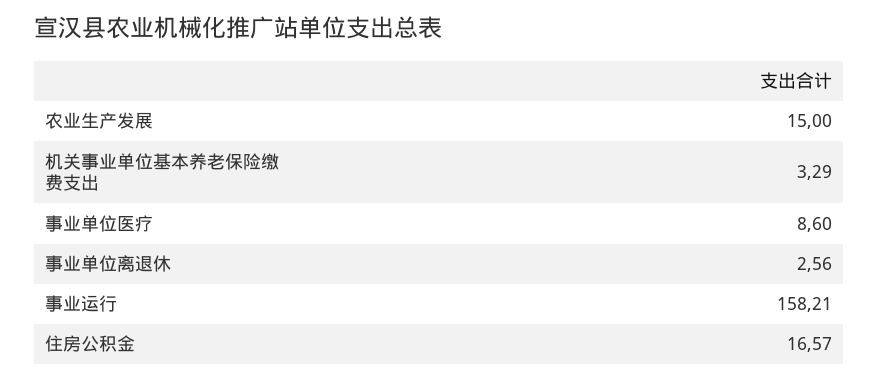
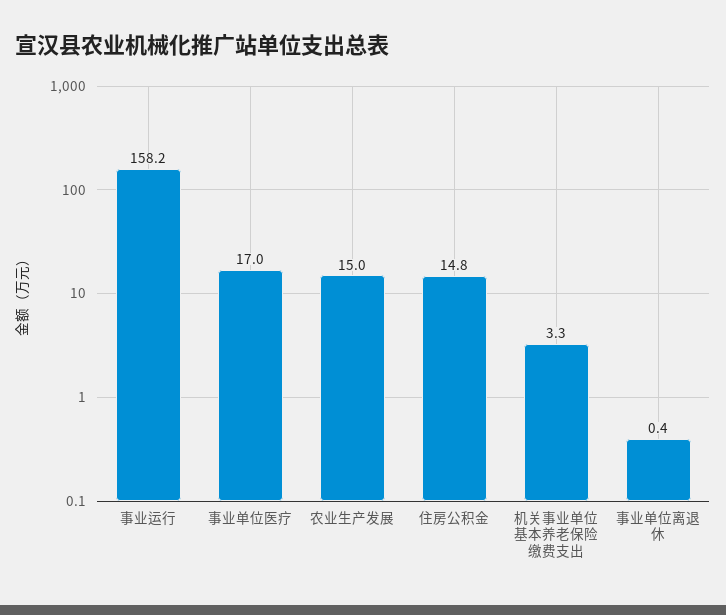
事业单位医疗: 8.6 -> 17
事业单位离退休: 2.56 -> 0.4
住房公积金: 16.57 -> 14.8

